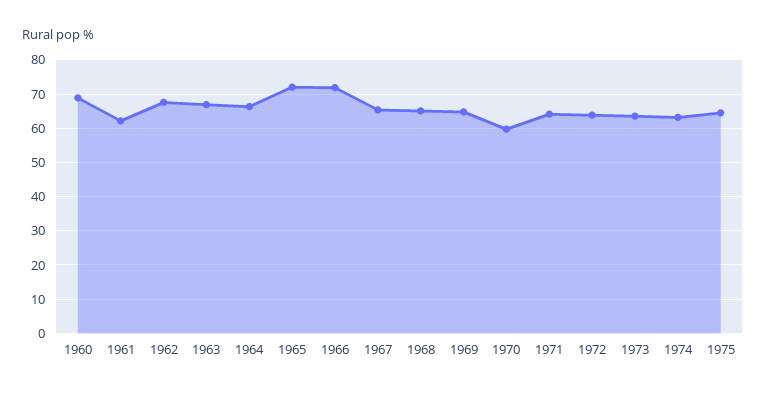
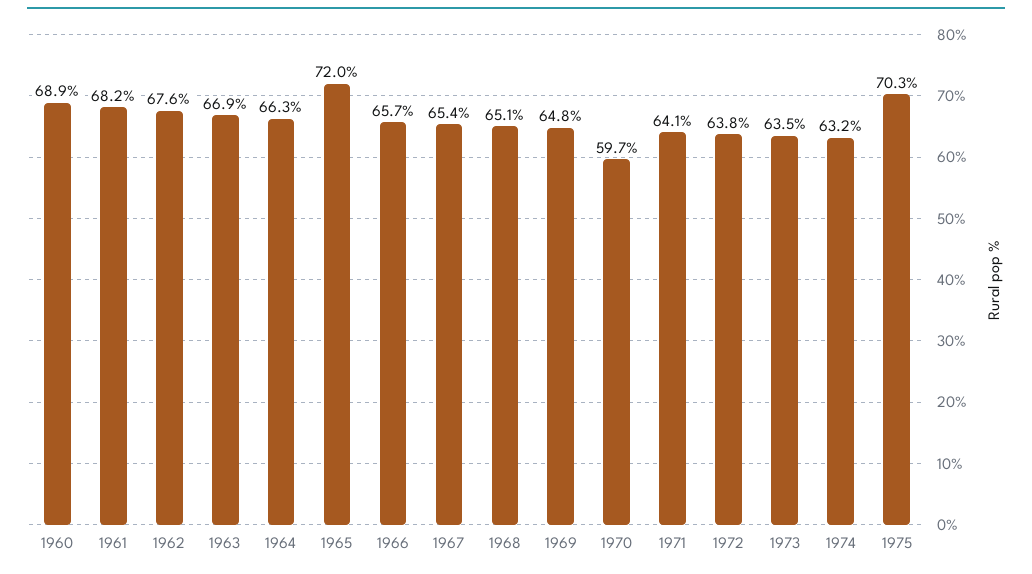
1961: 62 -> 68.2
1966: 72 -> 65.7
1975: 64 -> 70.3

